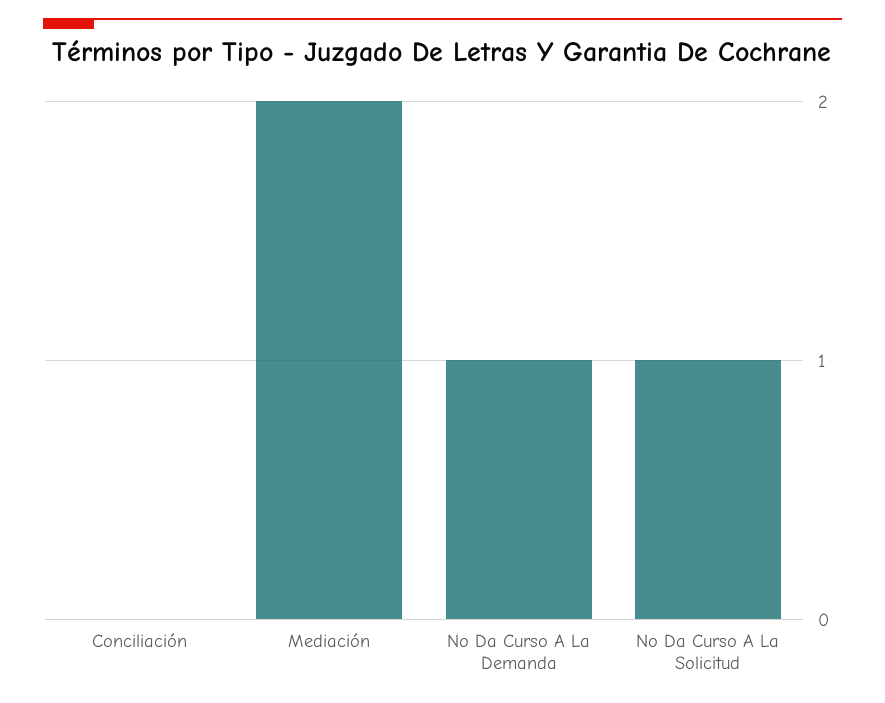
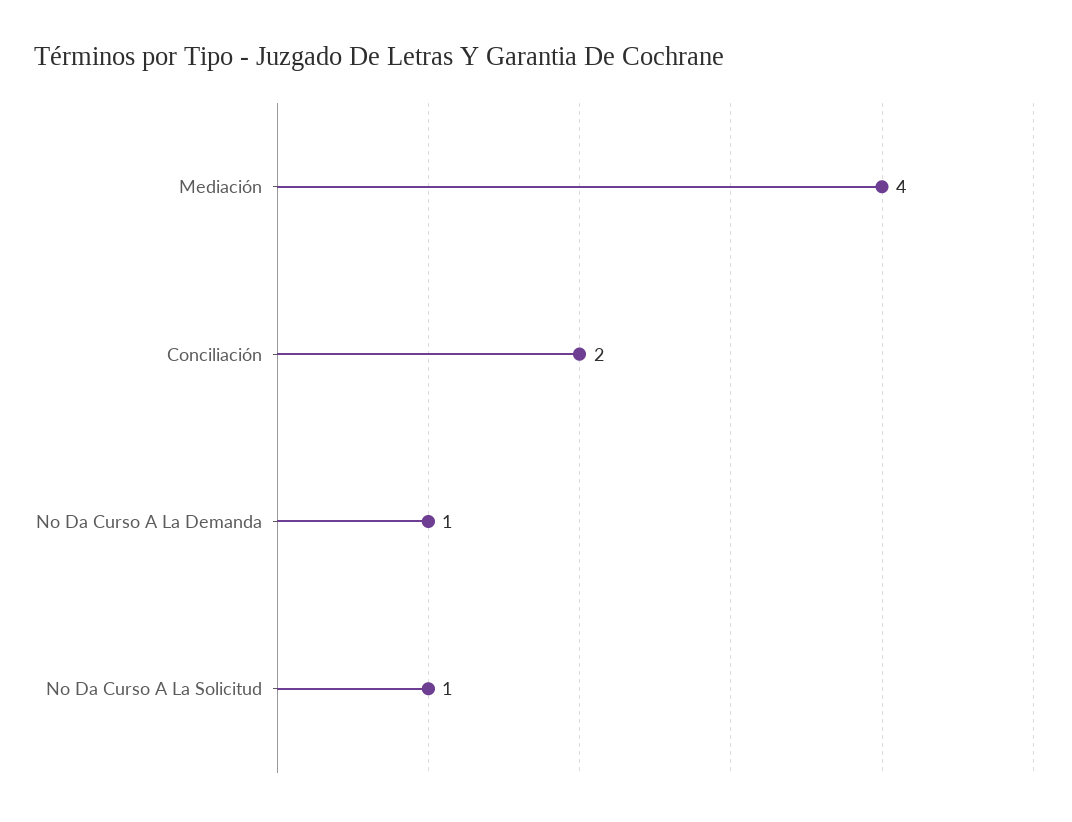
Conciliación: 0 -> 2
Mediación: 2 -> 4

